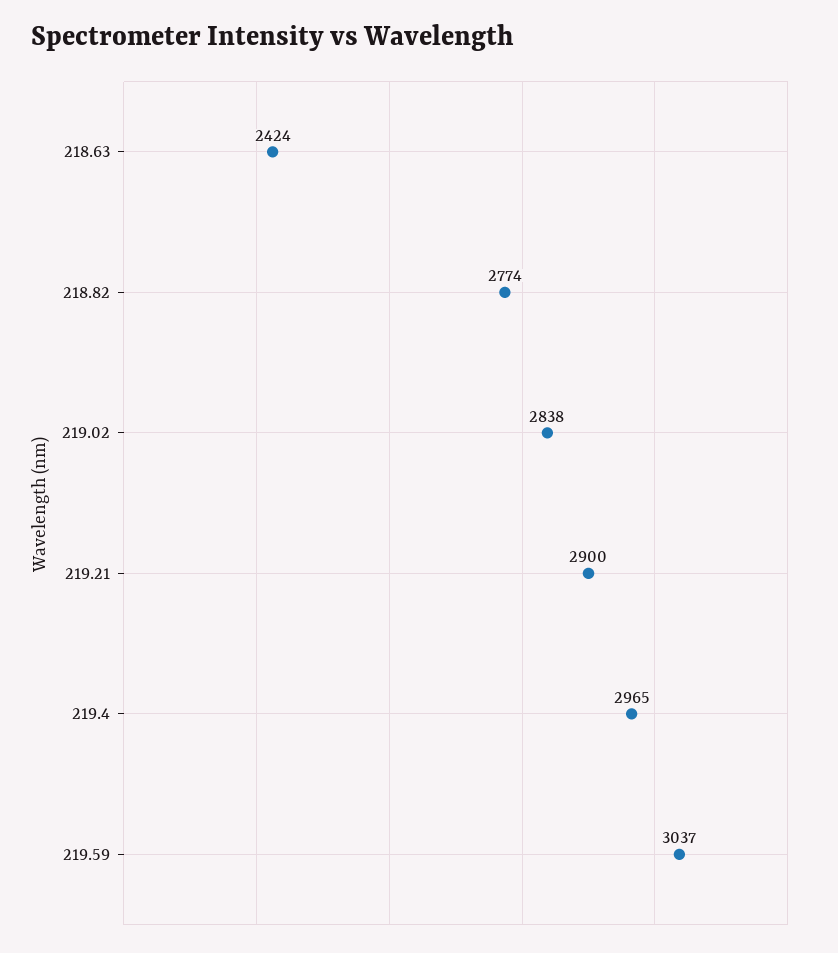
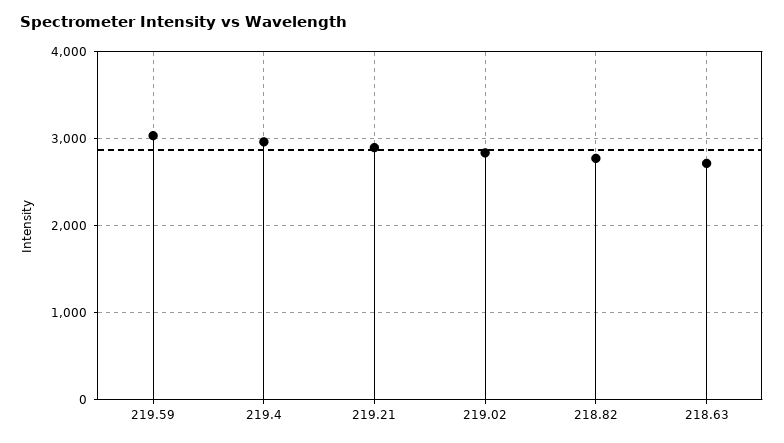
218.63: 2424 -> 2700

